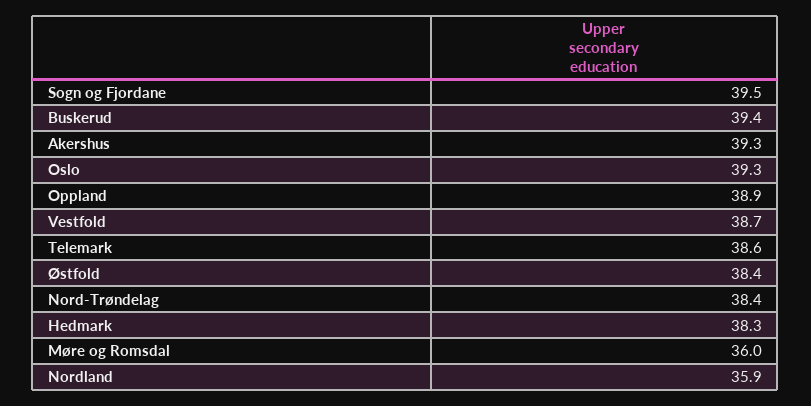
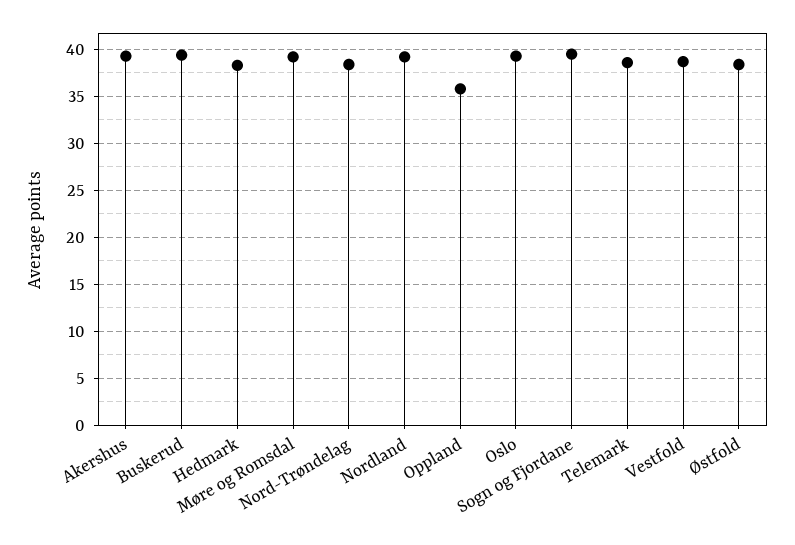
Oppland: 38.9 -> 36
Møre og Romsdal: 36 -> 39
Nordland: 35.9 -> 39

